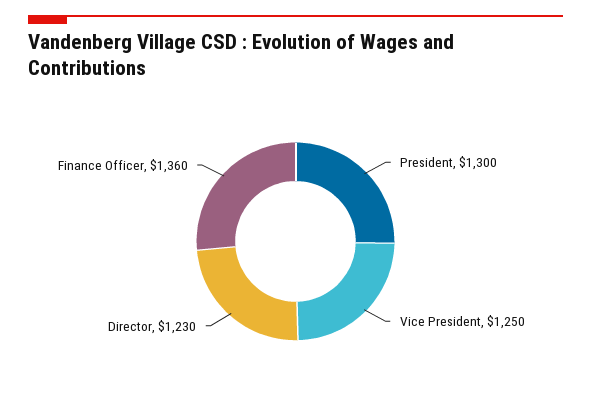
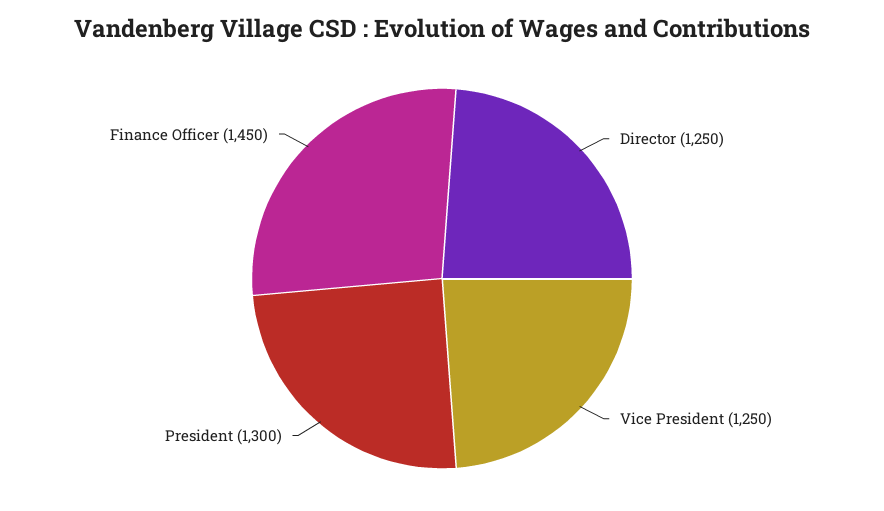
Director: 1230 -> 1250
Finance Officer: 1360 -> 1450

